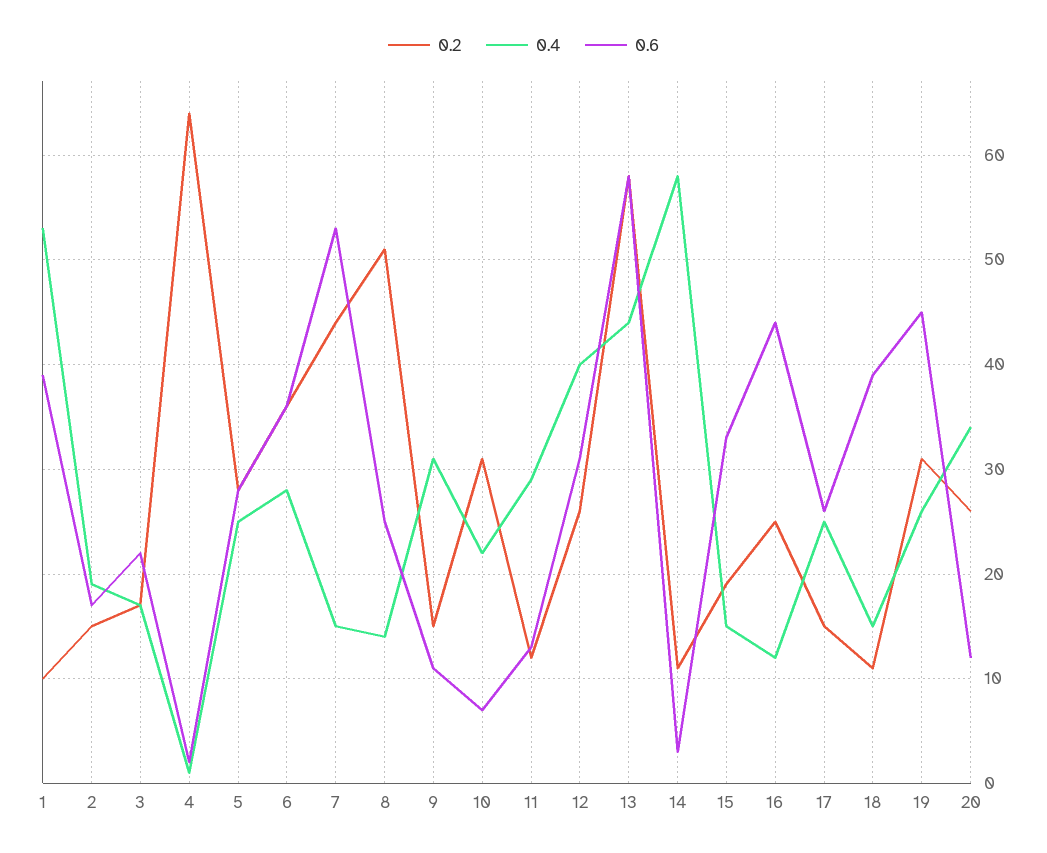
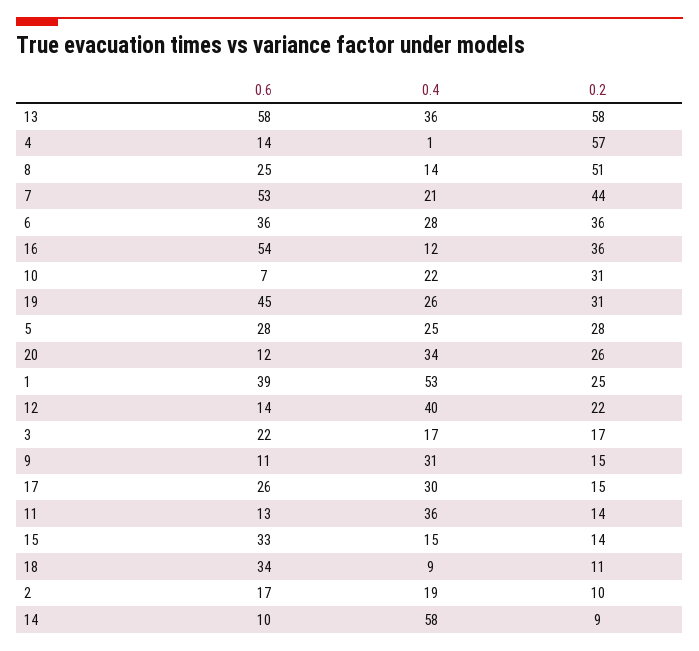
0.2, 1: 10 -> 25
0.2, 2: 15 -> 10
0.2, 4: 64 -> 57
0.6, 4: 2 -> 14
0.4, 7: 15 -> 21
0.2, 11: 12 -> 14
0.4, 11: 29 -> 36
0.2, 12: 26 -> 22
0.6, 12: 31 -> 14
0.4, 13: 44 -> 36
0.2, 14: 11 -> 9
0.6, 14: 3 -> 10
0.2, 15: 19 -> 14
0.2, 16: 25 -> 36
0.6, 16: 44 -> 54
0.4, 17: 25 -> 30
0.4, 18: 15 -> 9
0.6, 18: 39 -> 34

